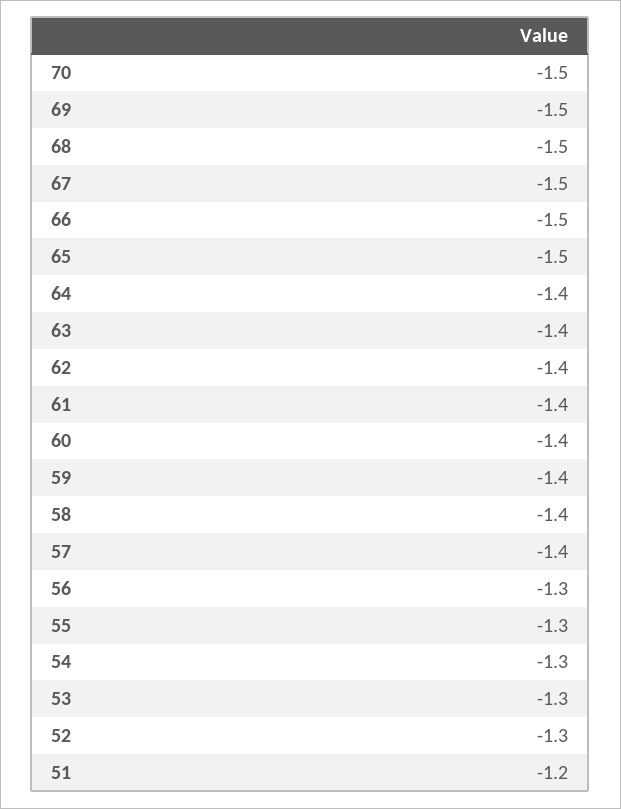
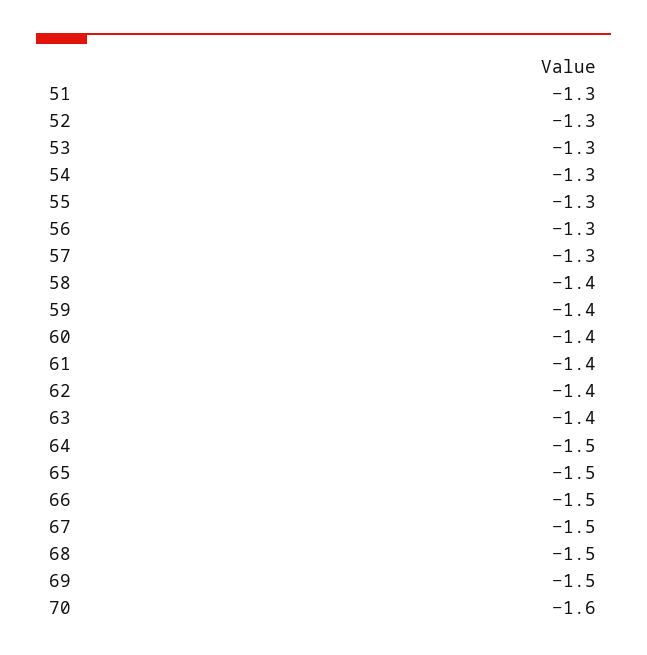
70: -1.5 -> -1.6
64: -1.4 -> -1.5
57: -1.4 -> -1.3
51: -1.2 -> -1.3

